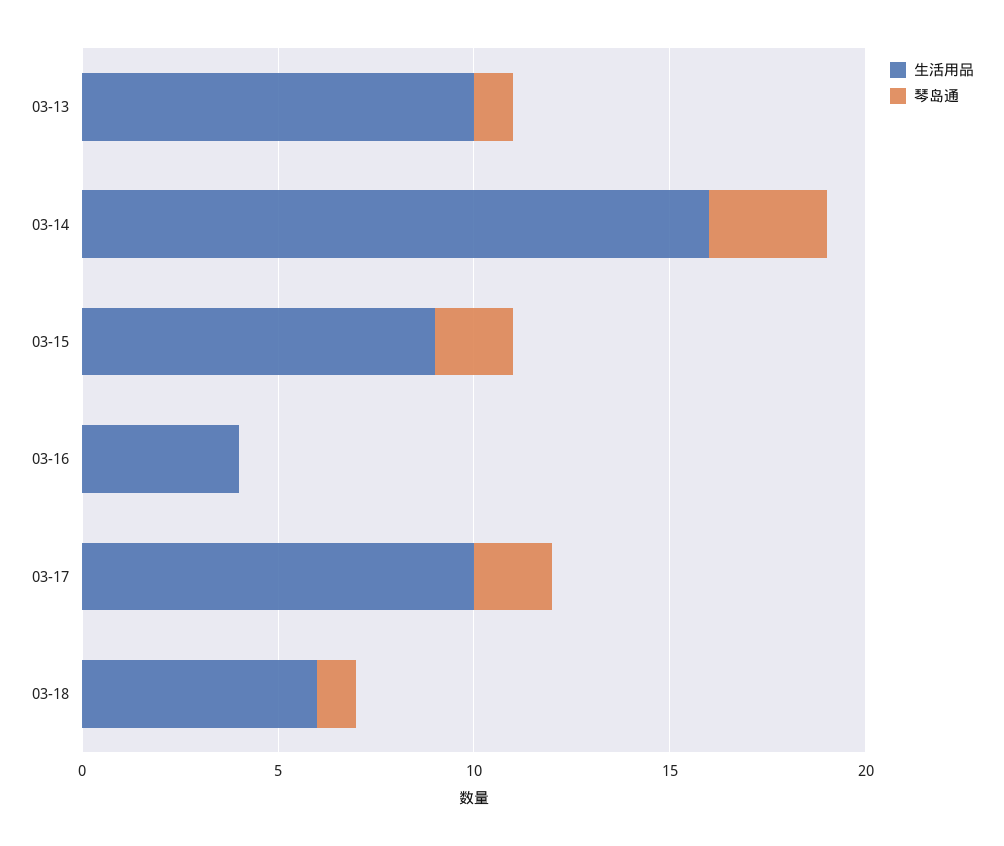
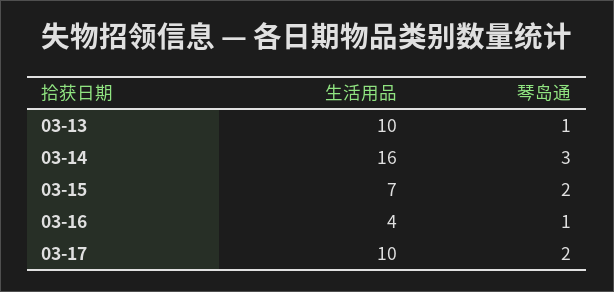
生活用品, 03-15: 9 -> 7
琴岛通, 03-16: 0 -> 1
生活用品, 03-18: 6 -> none
琴岛通, 03-18: 1 -> none

